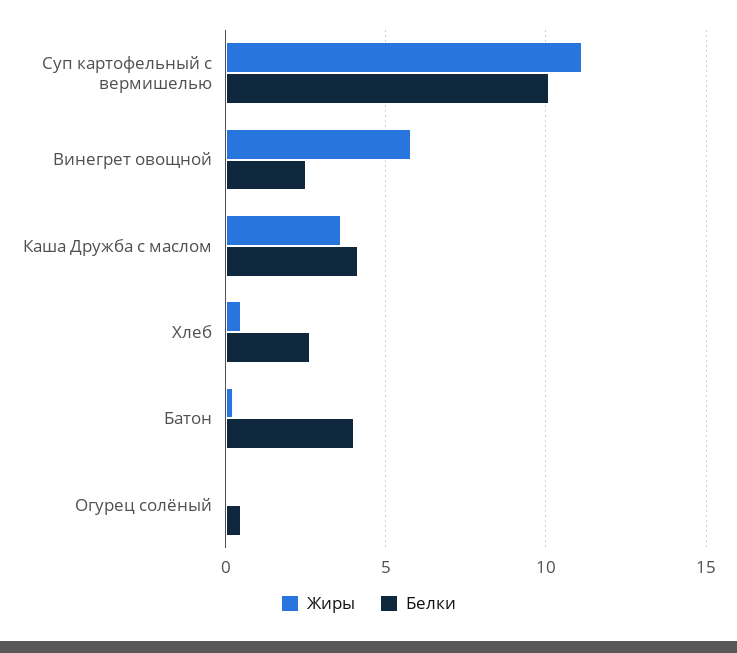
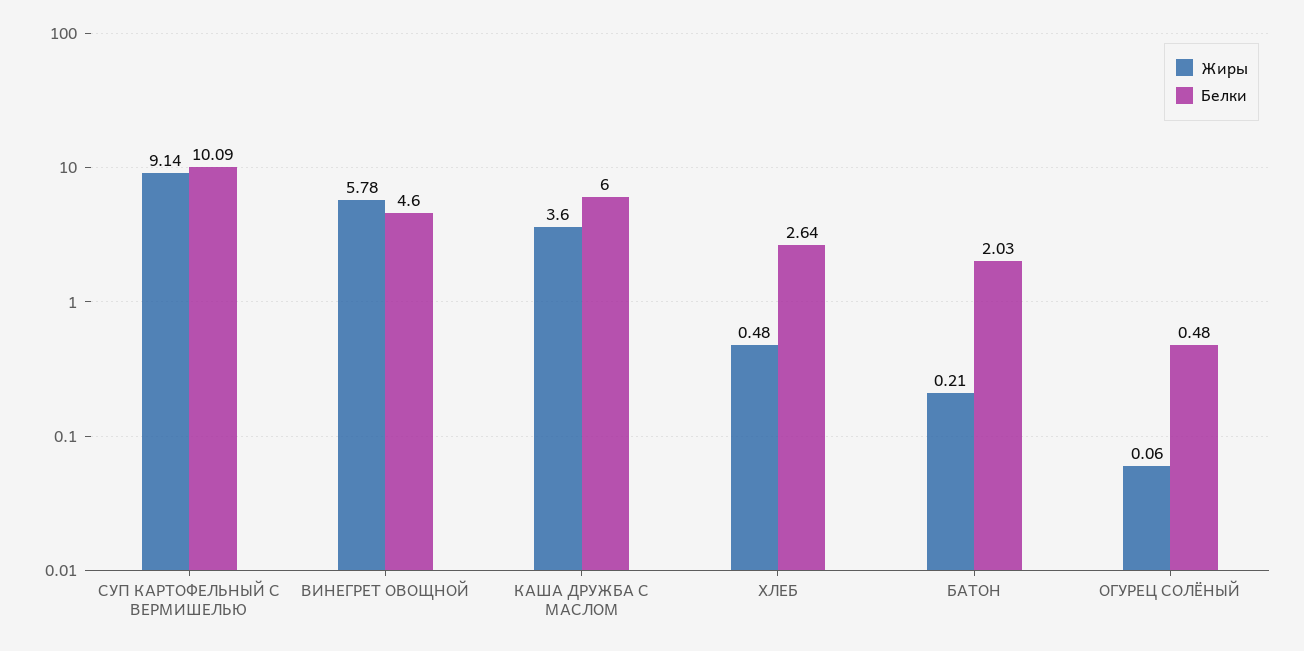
Жиры, Суп картофельный с вермишелью: 11 -> 9.14
Белки, Винегрет овощной: 2.5 -> 4.6
Белки, Каша Дружба с маслом: 4 -> 6
Белки, Батон: 4 -> 2.03

